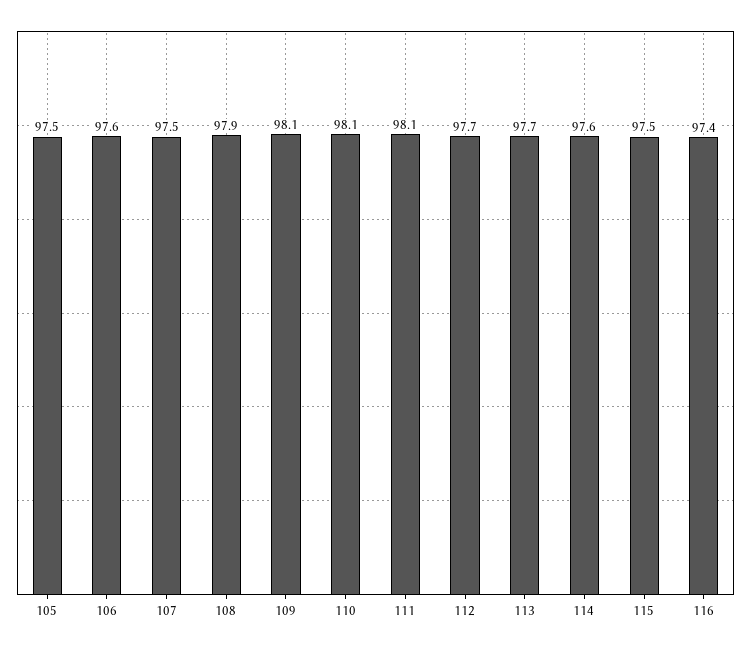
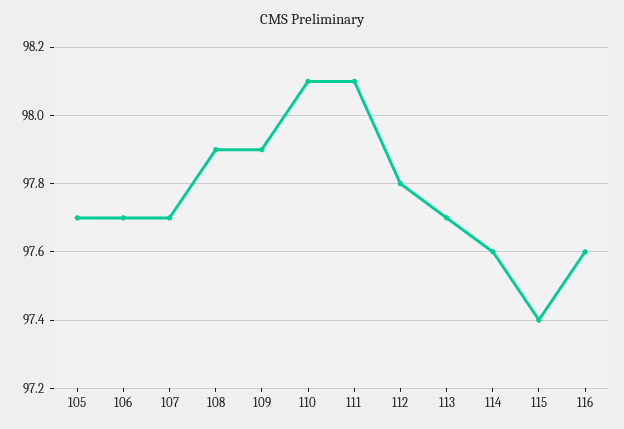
105: 97.5 -> 97.7
106: 97.6 -> 97.7
107: 97.5 -> 97.7
109: 98.1 -> 97.9
112: 97.7 -> 97.8
115: 97.5 -> 97.4
116: 97.4 -> 97.6

